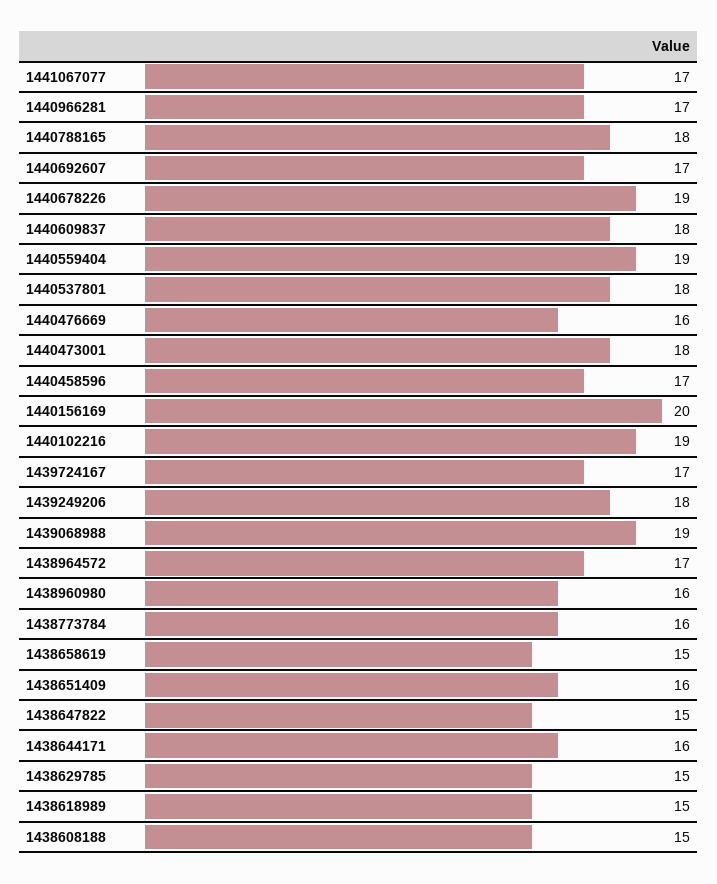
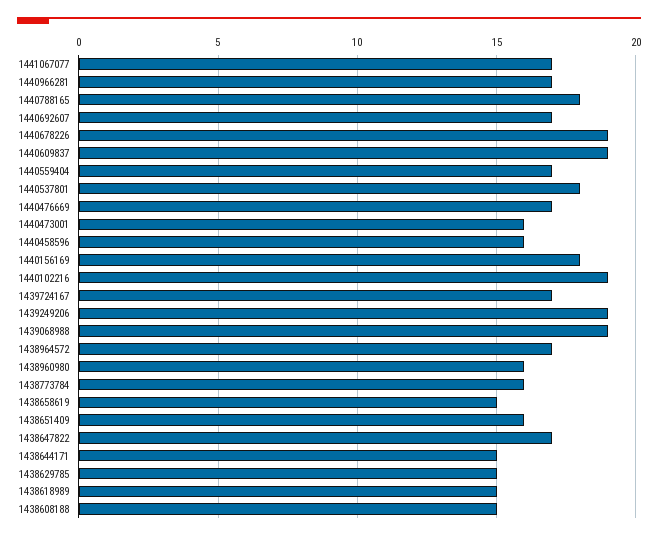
1440609837: 18 -> 19
1440559404: 19 -> 17
1440476669: 16 -> 17
1440473001: 18 -> 16
1440458596: 17 -> 16
1440156169: 20 -> 18
1439249206: 18 -> 19
1438647822: 15 -> 17
1438644171: 16 -> 15

